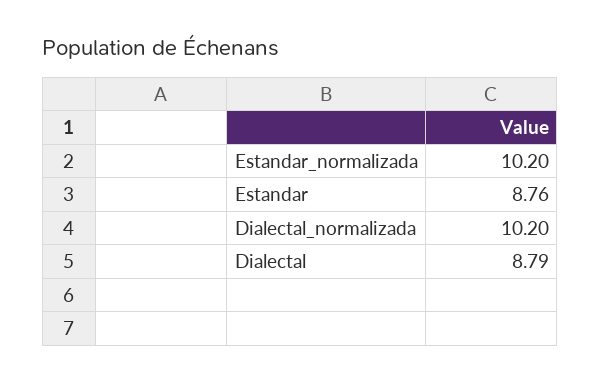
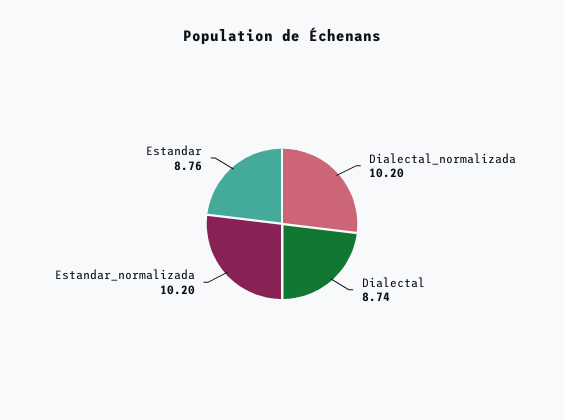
Dialectal: 8.79 -> 8.74

